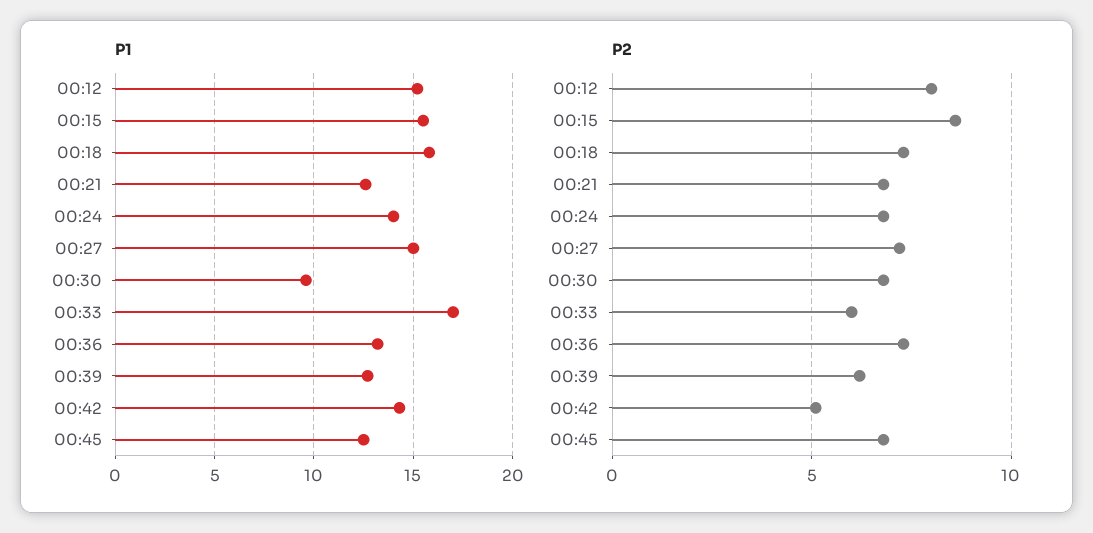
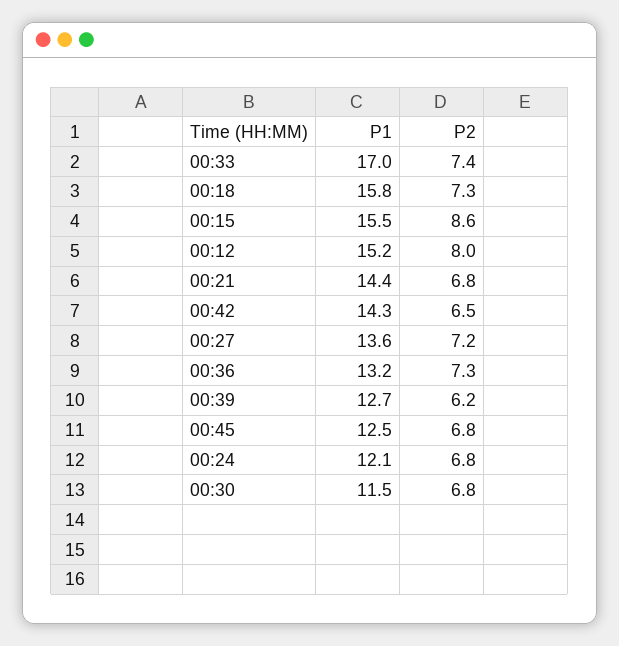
P1, 00:21: 12.5 -> 14.4
P1, 00:24: 14 -> 12.1
P1, 00:27: 15 -> 13.6
P1, 00:30: 9.5 -> 11.5
P2, 00:33: 6 -> 7.4
P2, 00:42: 5 -> 6.5

